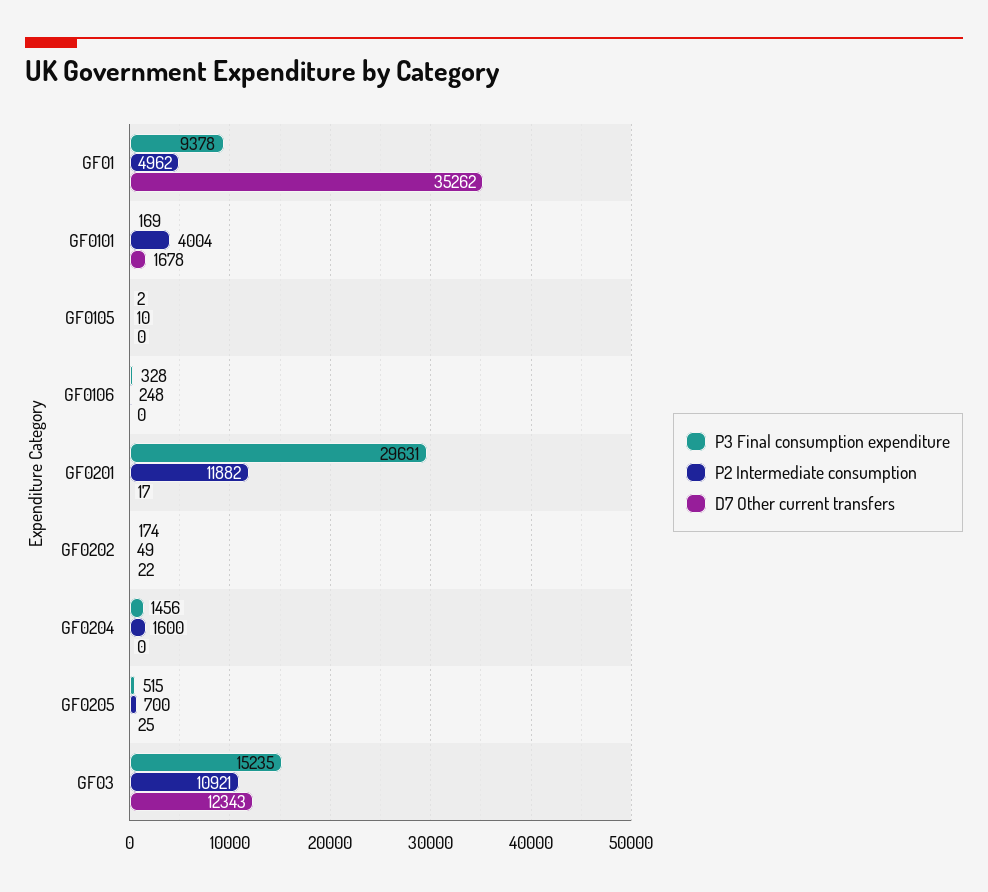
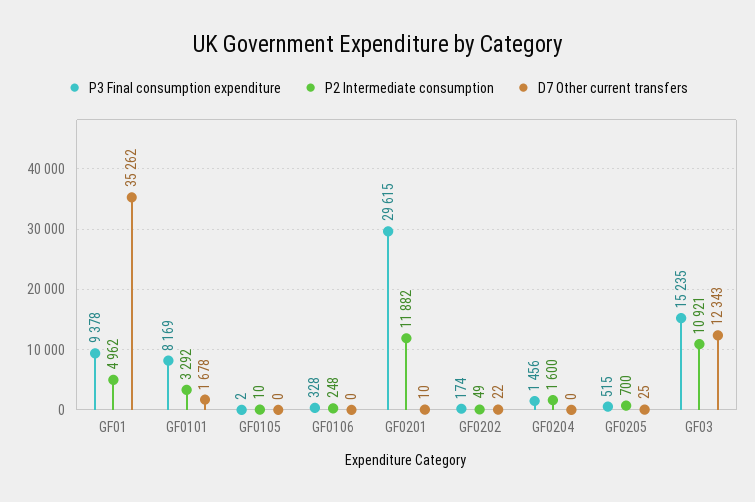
P3 Final consumption expenditure, GF0101: 169 -> 8169
P2 Intermediate consumption, GF0101: 4004 -> 3292
P3 Final consumption expenditure, GF0201: 29631 -> 29615
D7 Other current transfers, GF0201: 17 -> 10

